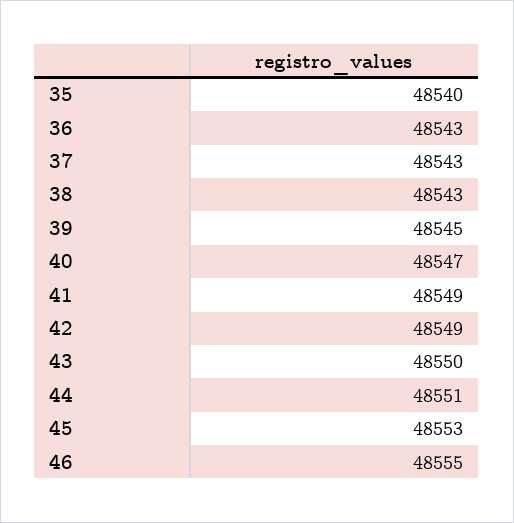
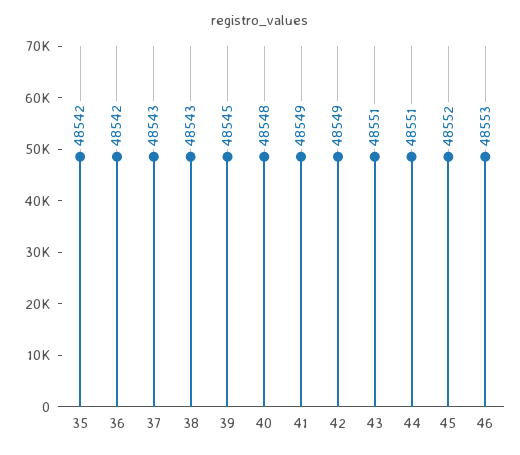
35: 48540 -> 48542
36: 48543 -> 48542
40: 48547 -> 48548
43: 48550 -> 48551
45: 48553 -> 48552
46: 48555 -> 48553

